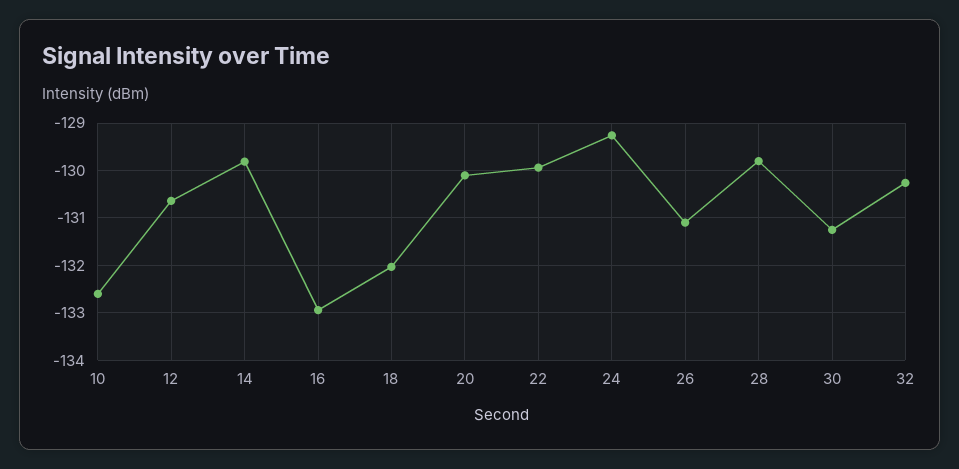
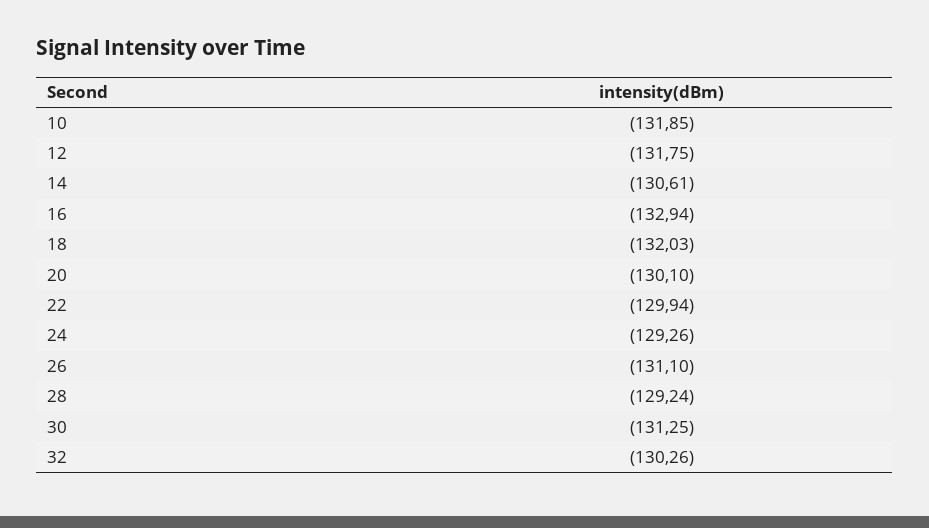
10: -132.6 -> -131.85
12: -130.6 -> -131.75
14: -129.8 -> -130.61
28: -129.8 -> -129.24

